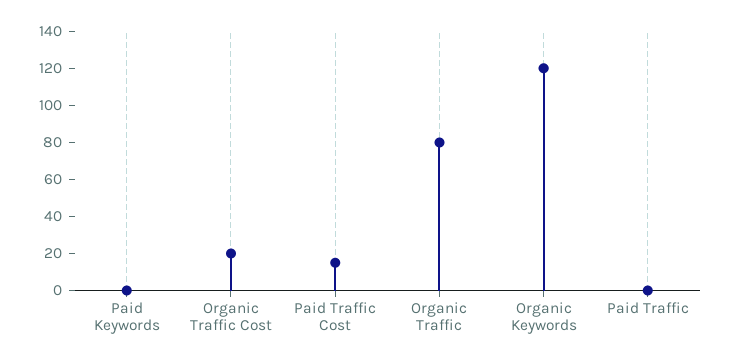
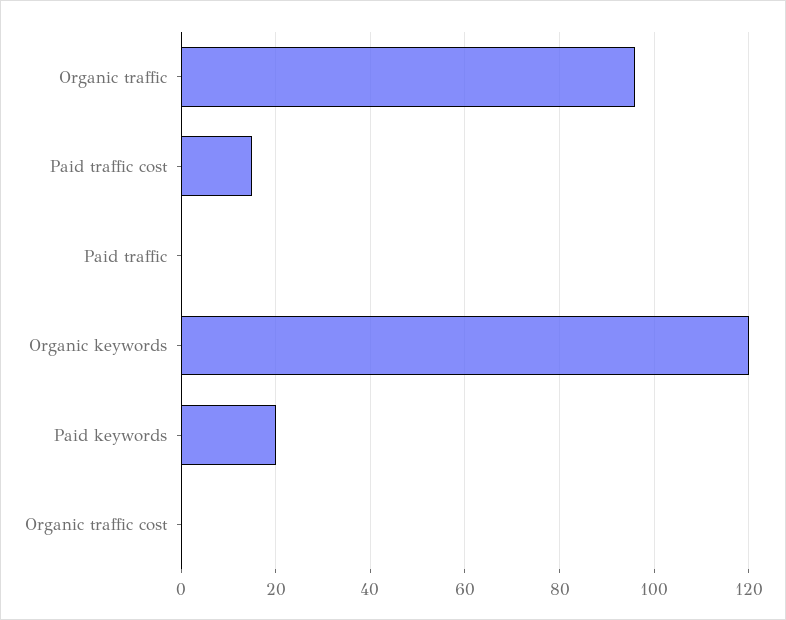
Paid Keywords: 0 -> 20
Organic Traffic Cost: 20 -> 0
Organic Traffic: 80 -> 95

